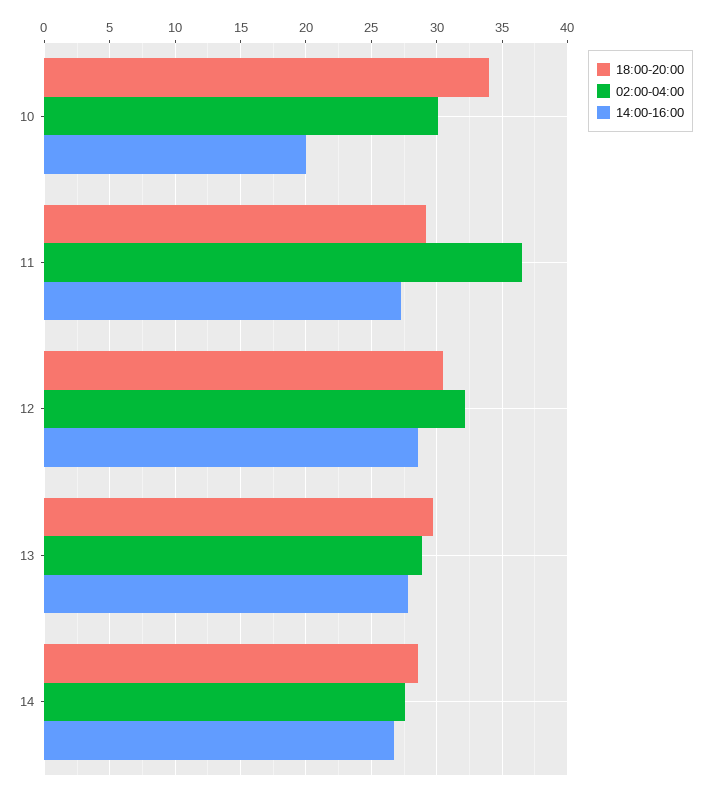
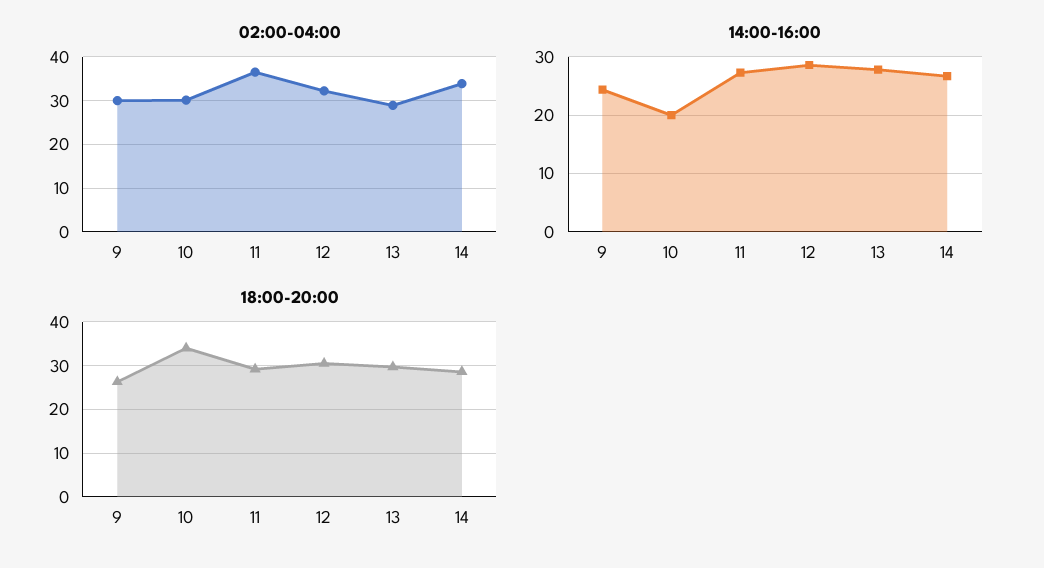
02:00-04:00, 14: 27.5 -> 34
02:00-04:00, 9: none -> 30
14:00-16:00, 9: none -> 24
18:00-20:00, 9: none -> 26

